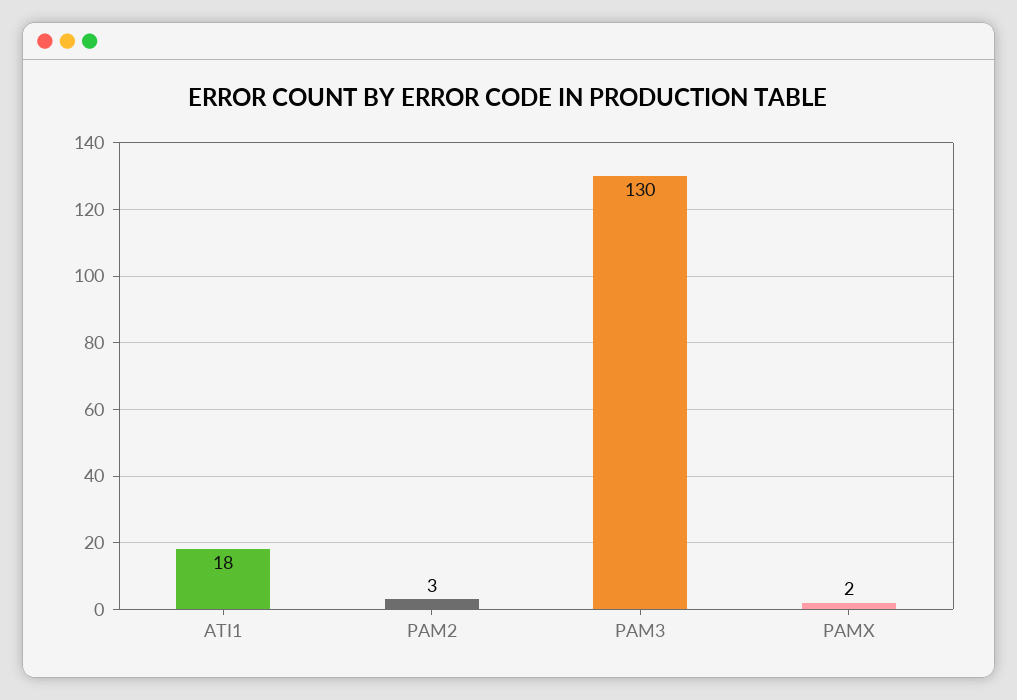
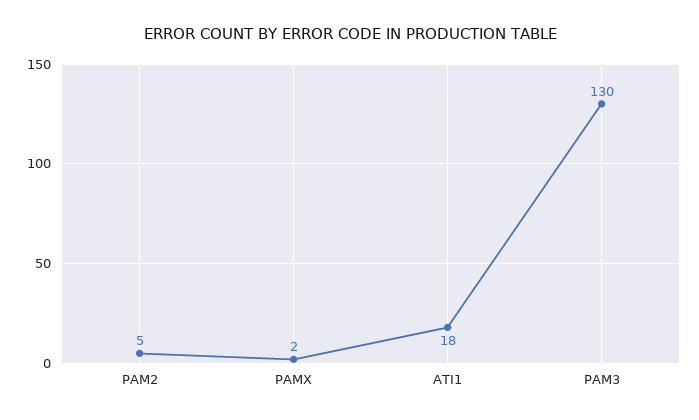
PAM2: 3 -> 5

